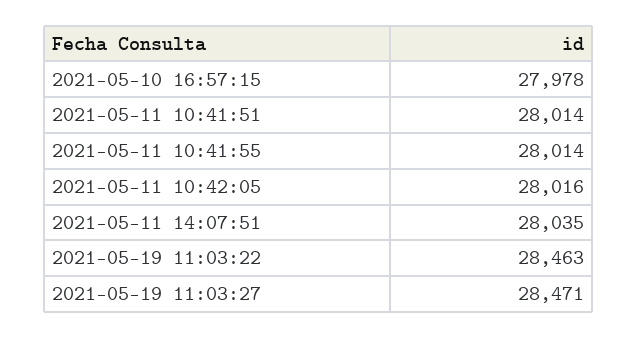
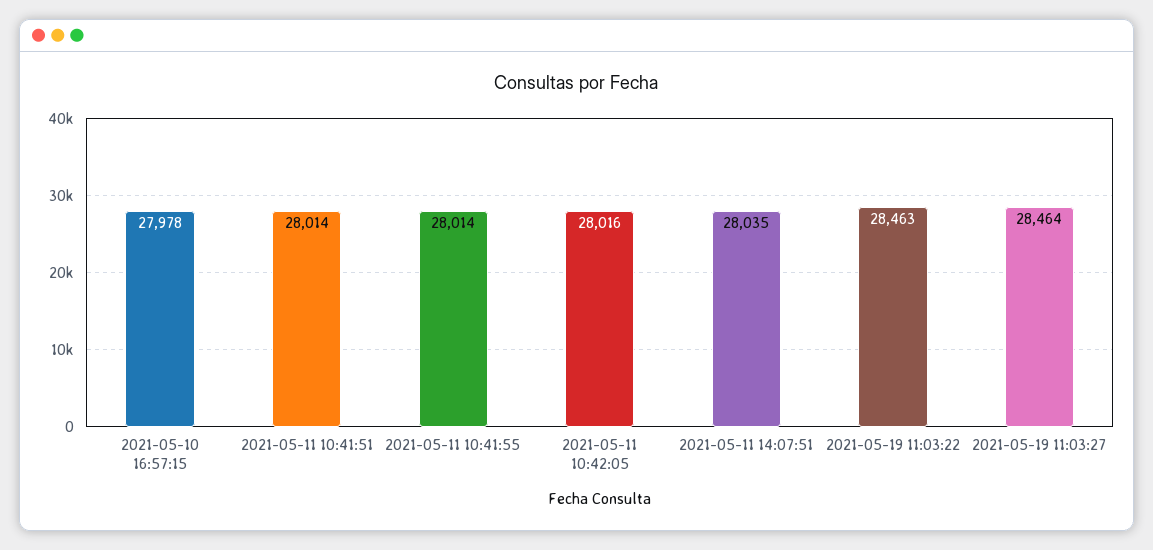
2021-05-19 11:03:27: 28471 -> 28464

